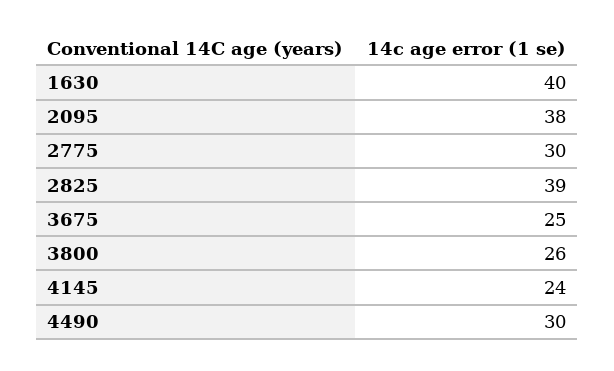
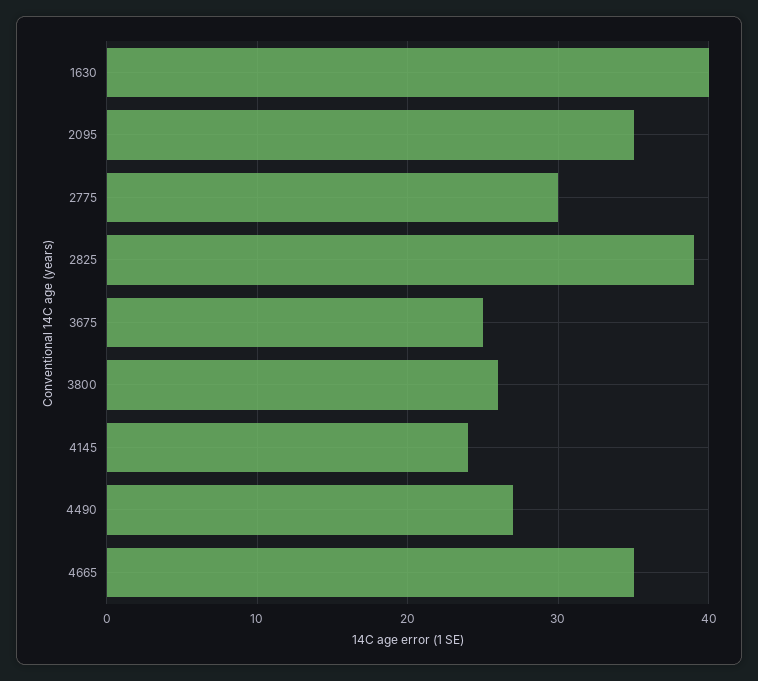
2095: 38 -> 35
4490: 30 -> 27
4665: none -> 35

